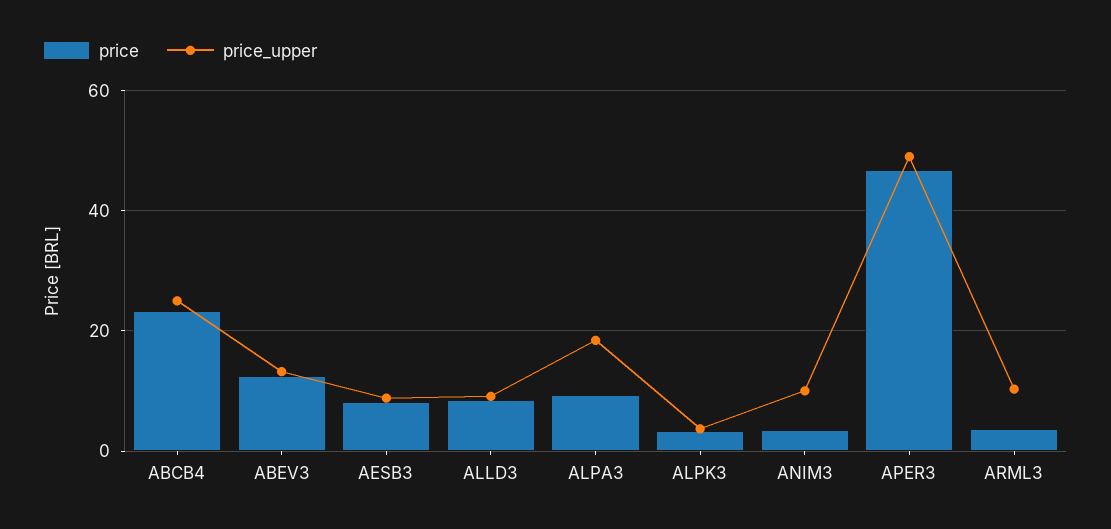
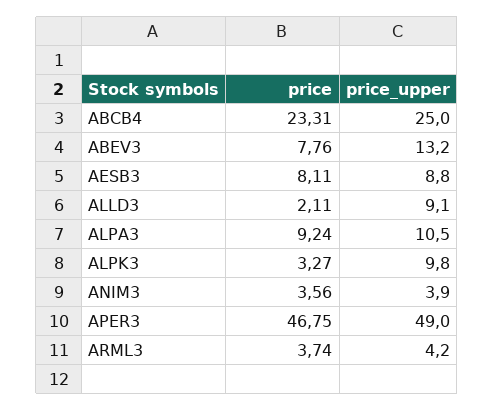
price, ABEV3: 12 -> 7.76
price, ALLD3: 8 -> 2.11
price_upper, ALPA3: 18 -> 10.5
price_upper, ALPK3: 4 -> 9.8
price_upper, ANIM3: 10 -> 3.9
price_upper, ARML3: 10 -> 4.2

